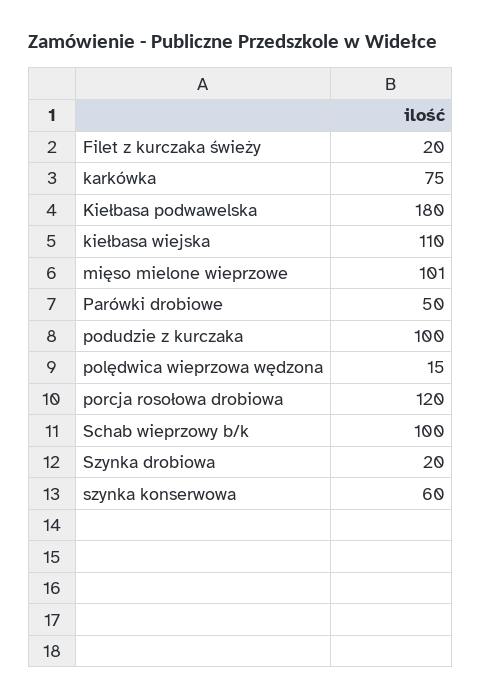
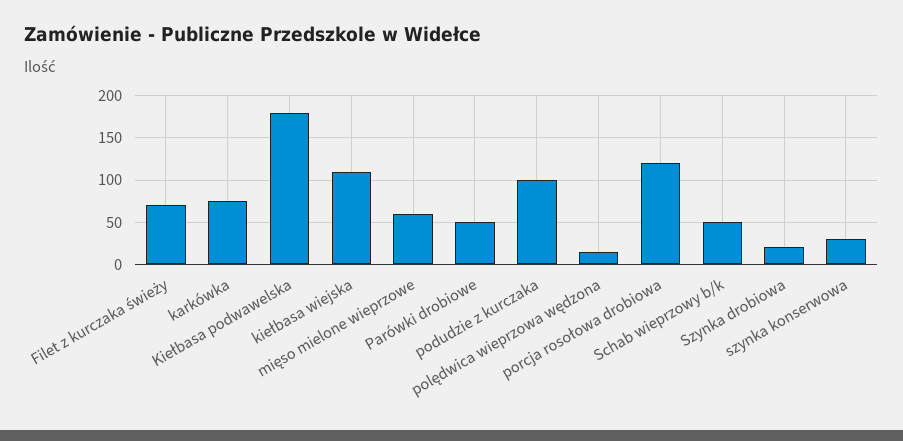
Filet z kurczaka świeży: 20 -> 70
mięso mielone wieprzowe: 101 -> 60
Schab wieprzowy b/k: 100 -> 50
szynka konserwowa: 60 -> 30

